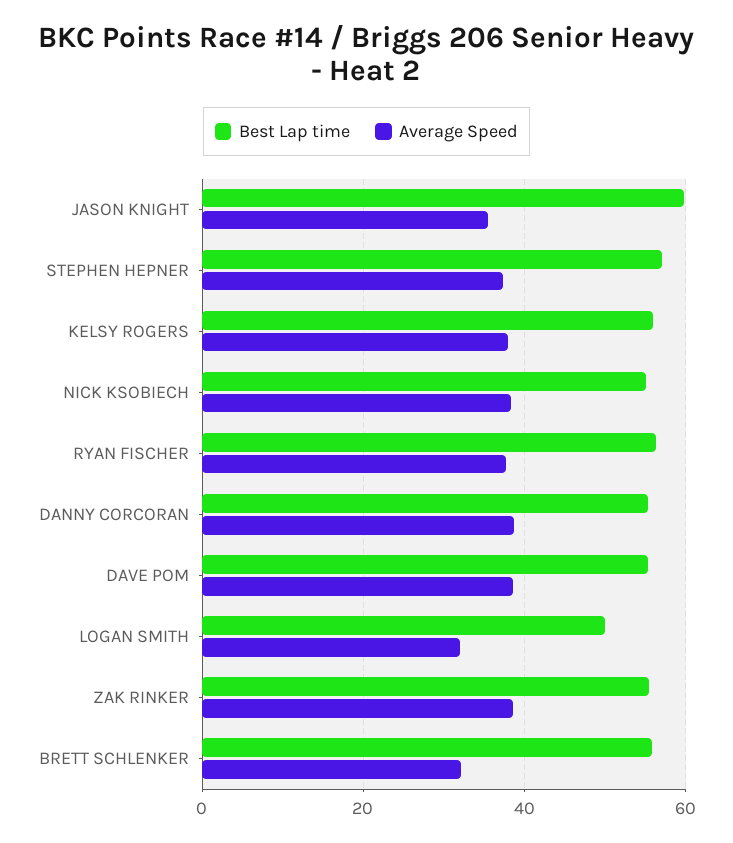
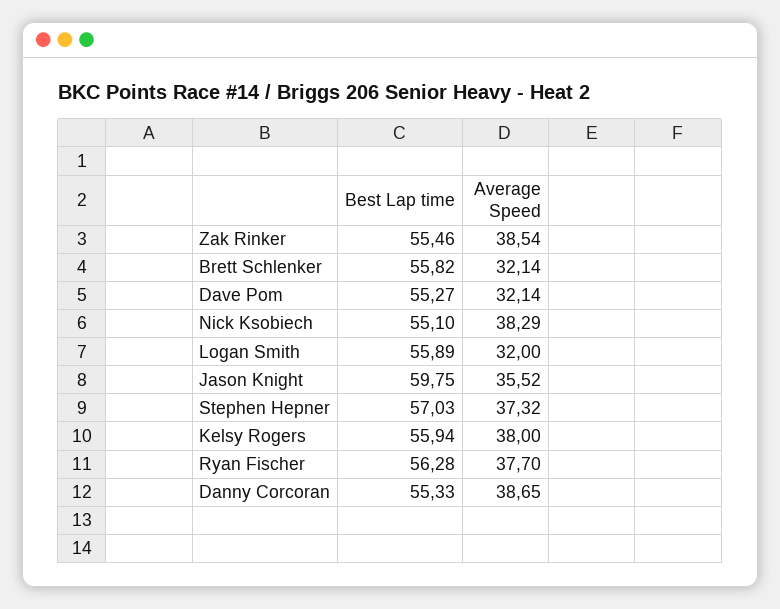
Average Speed, DAVE POM: 38 -> 32.14
Best Lap time, LOGAN SMITH: 50 -> 55.89

